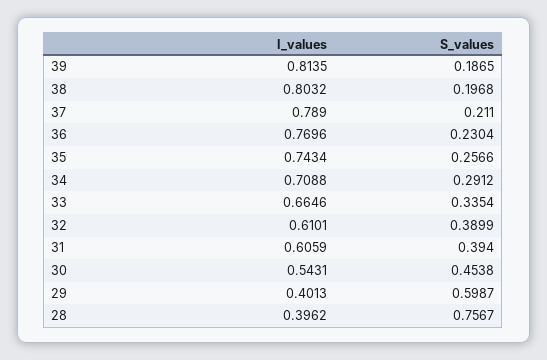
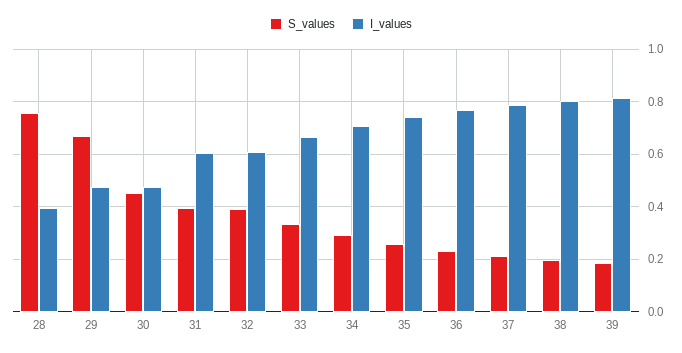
I_values, 30: 0.5431 -> 0.475
I_values, 29: 0.4013 -> 0.475
S_values, 29: 0.5987 -> 0.675

